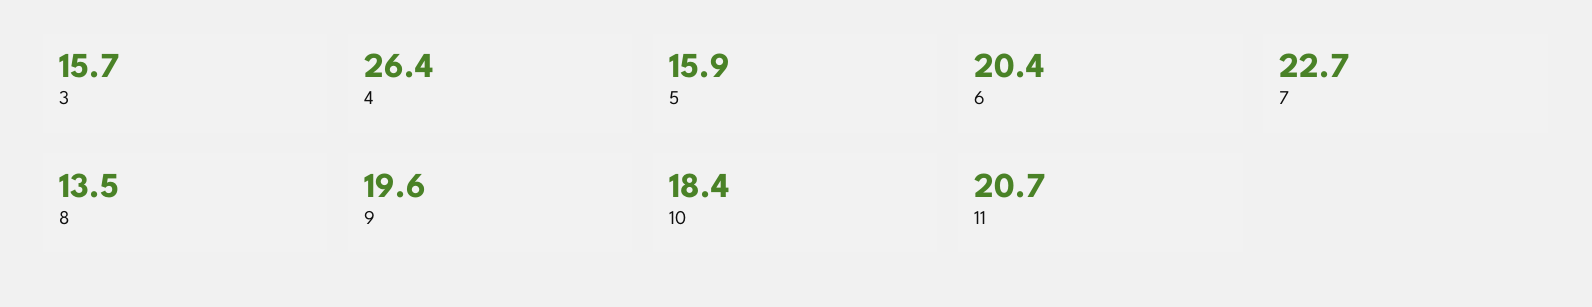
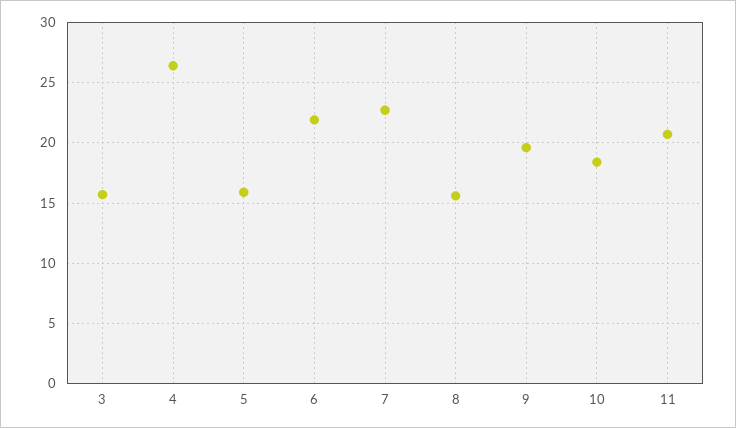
6: 20.4 -> 22
8: 13.5 -> 15.5

